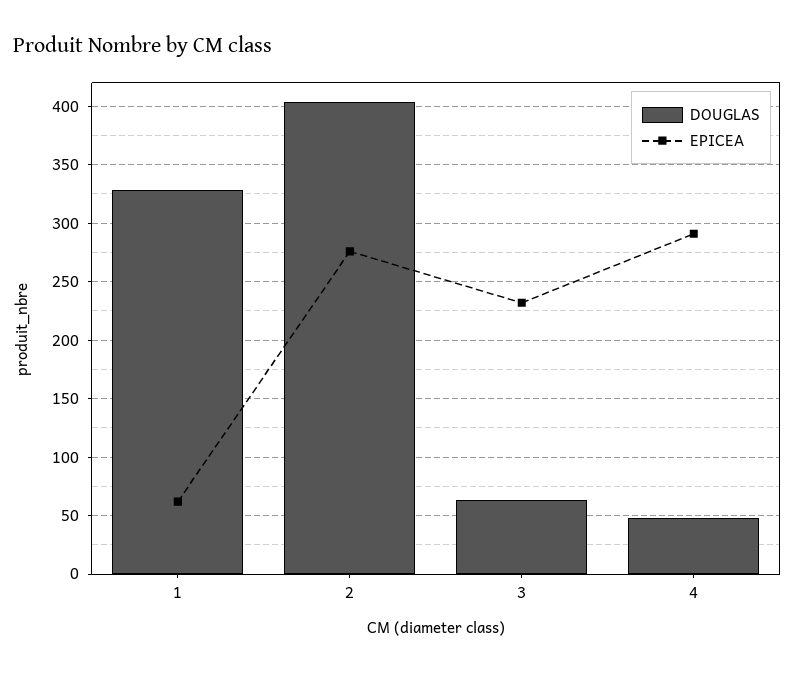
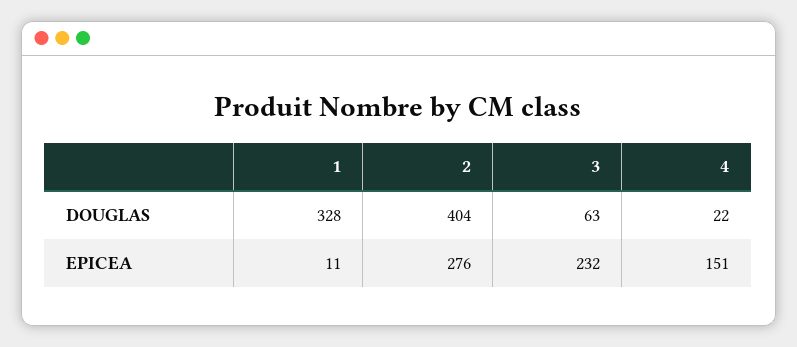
EPICEA, 1: 60 -> 11
DOUGLAS, 4: 50 -> 22
EPICEA, 4: 290 -> 151

